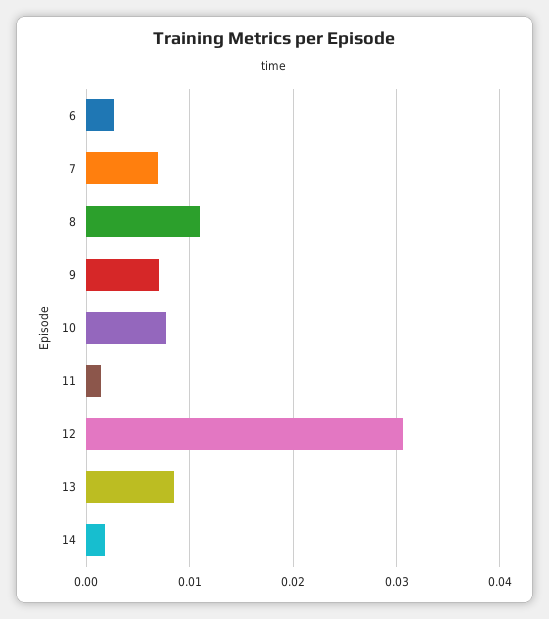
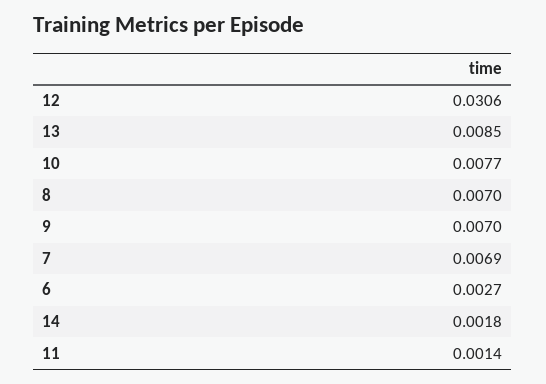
8: 0.011 -> 0.007

